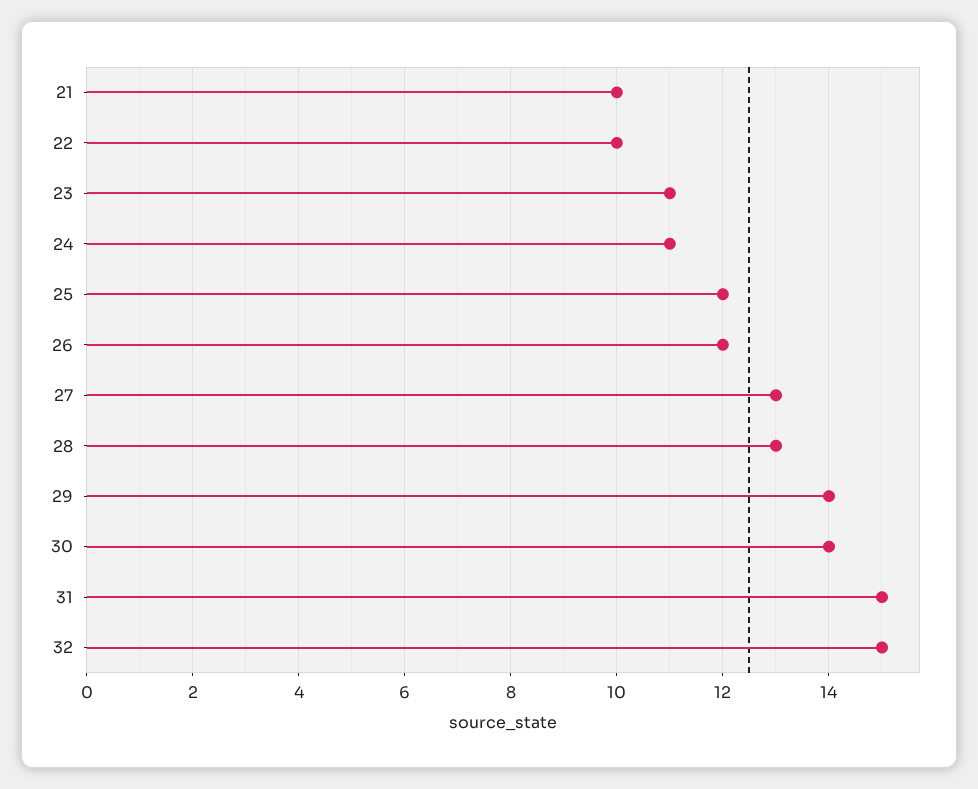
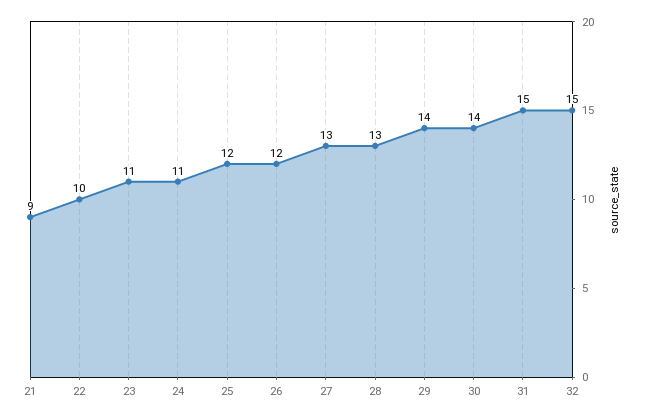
21: 10 -> 9

